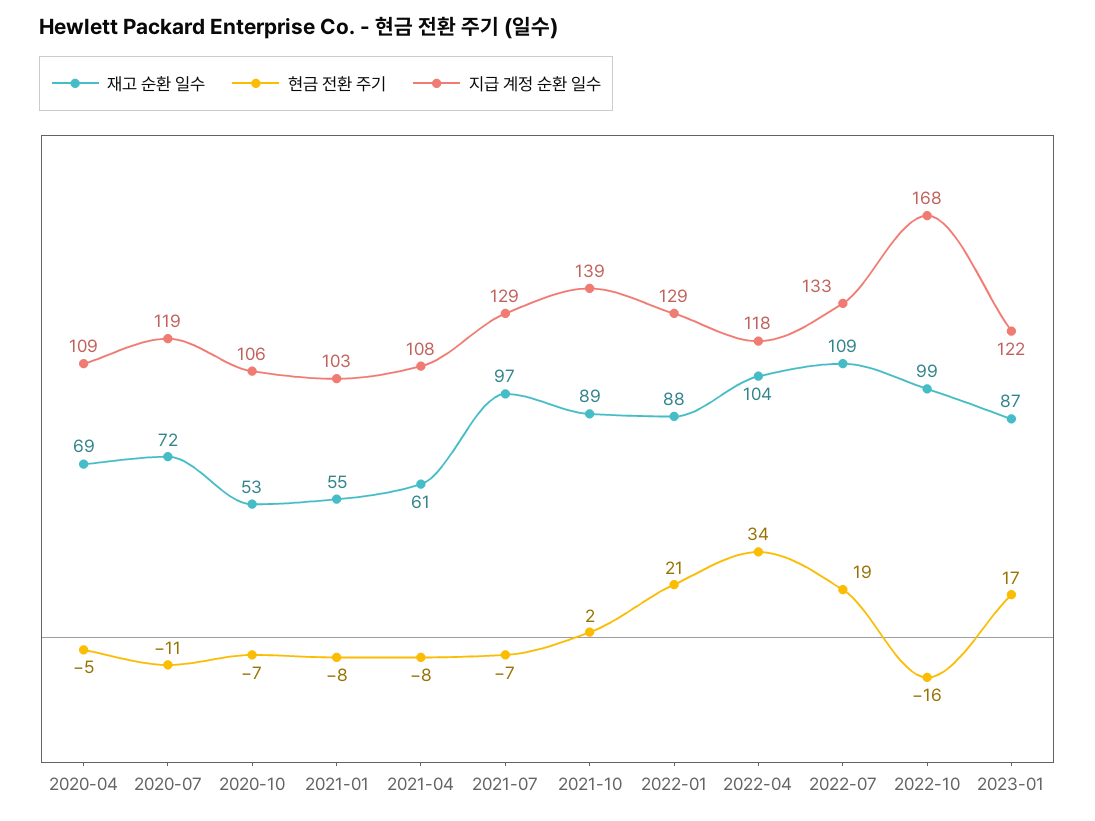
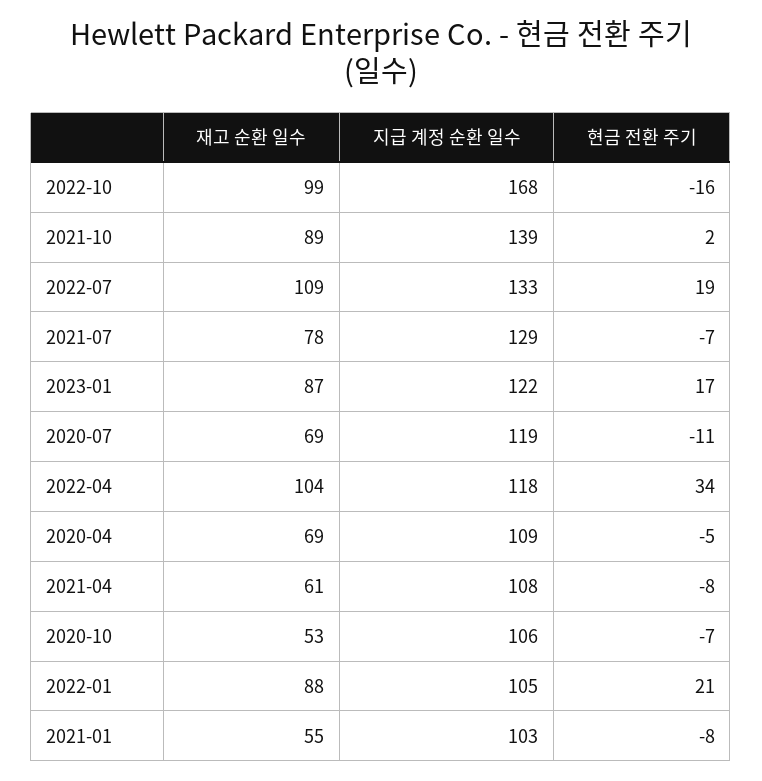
재고 순환 일수, 2020-07: 72 -> 69
재고 순환 일수, 2021-07: 97 -> 78
지급 계정 순환 일수, 2022-01: 129 -> 105

